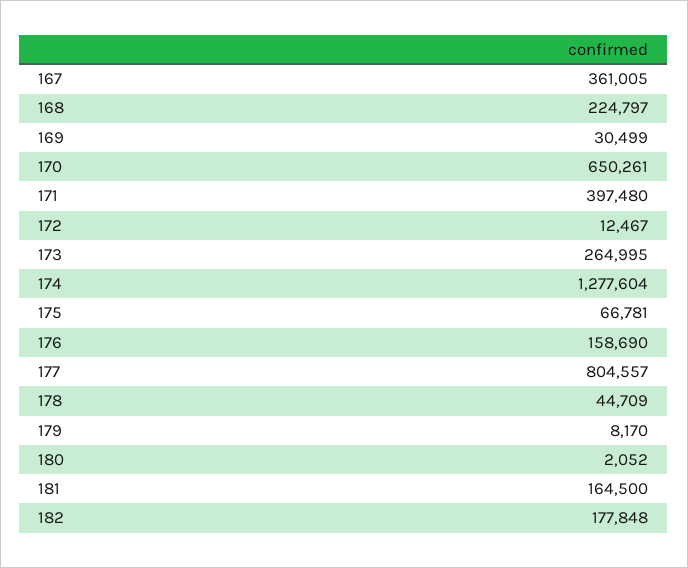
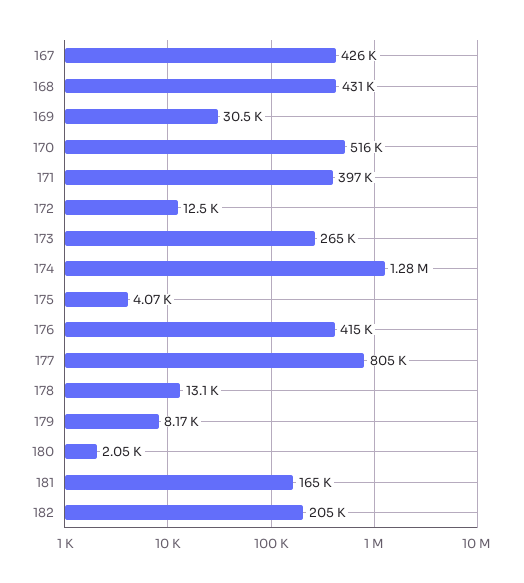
167: 361005 -> 426000
168: 224797 -> 431000
170: 650261 -> 516000
175: 66781 -> 4070
176: 158690 -> 415000
178: 44709 -> 13100
182: 177848 -> 205000

